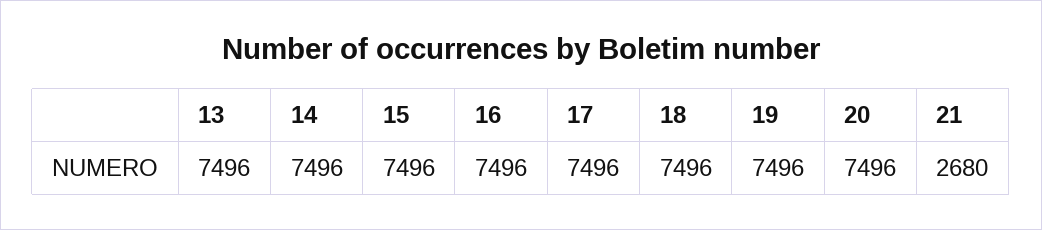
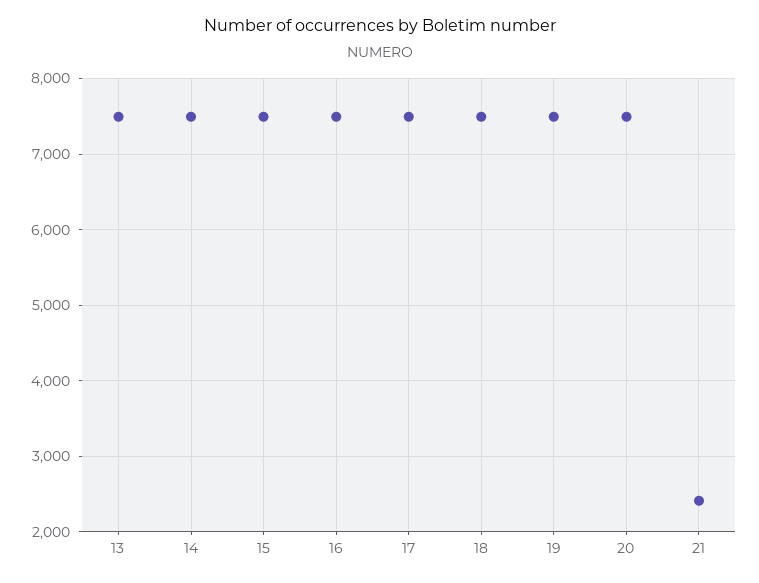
21: 2680 -> 2400

